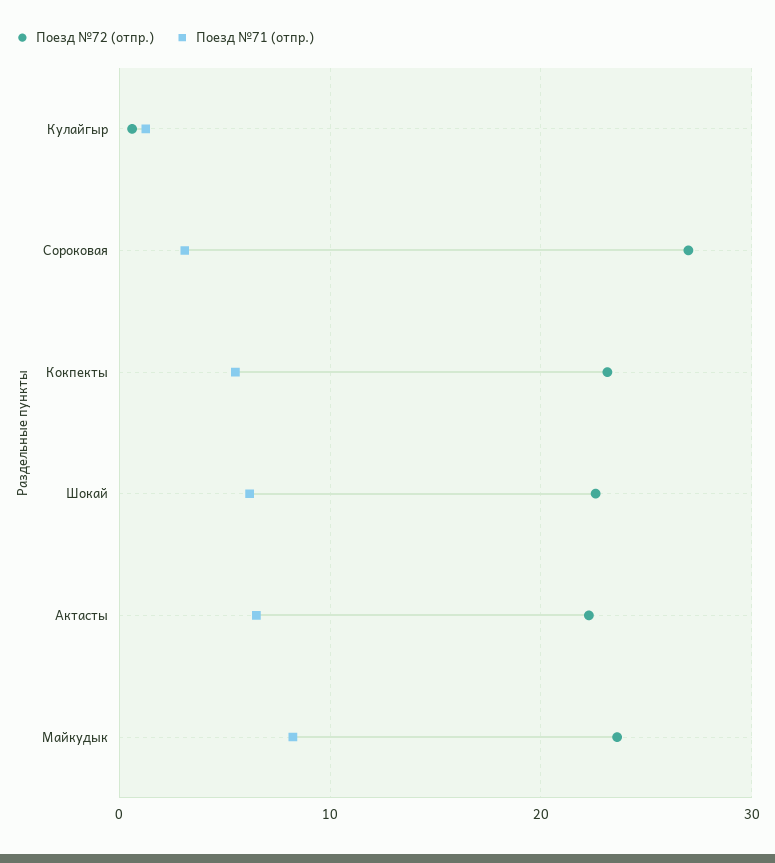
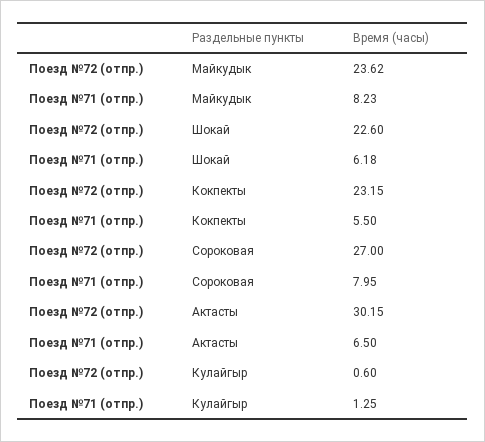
Поезд №71 (отпр.), Сороковая: 3 -> 7.95
Поезд №72 (отпр.), Актасты: 22 -> 30.15

